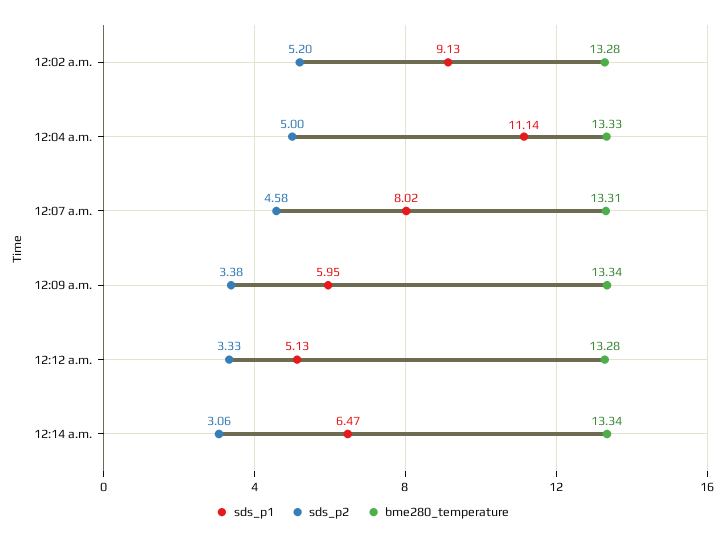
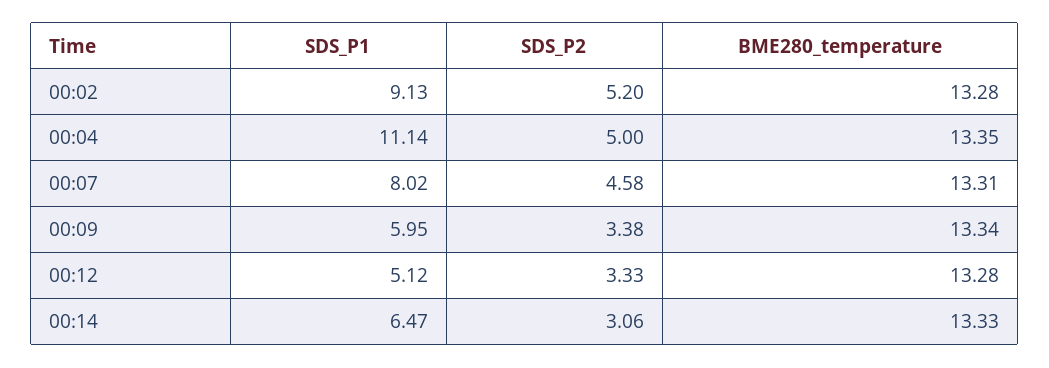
bme280_temperature, 12:04 a.m.: 13.33 -> 13.35
sds_p1, 12:12 a.m.: 5.13 -> 5.12
bme280_temperature, 12:14 a.m.: 13.34 -> 13.33

